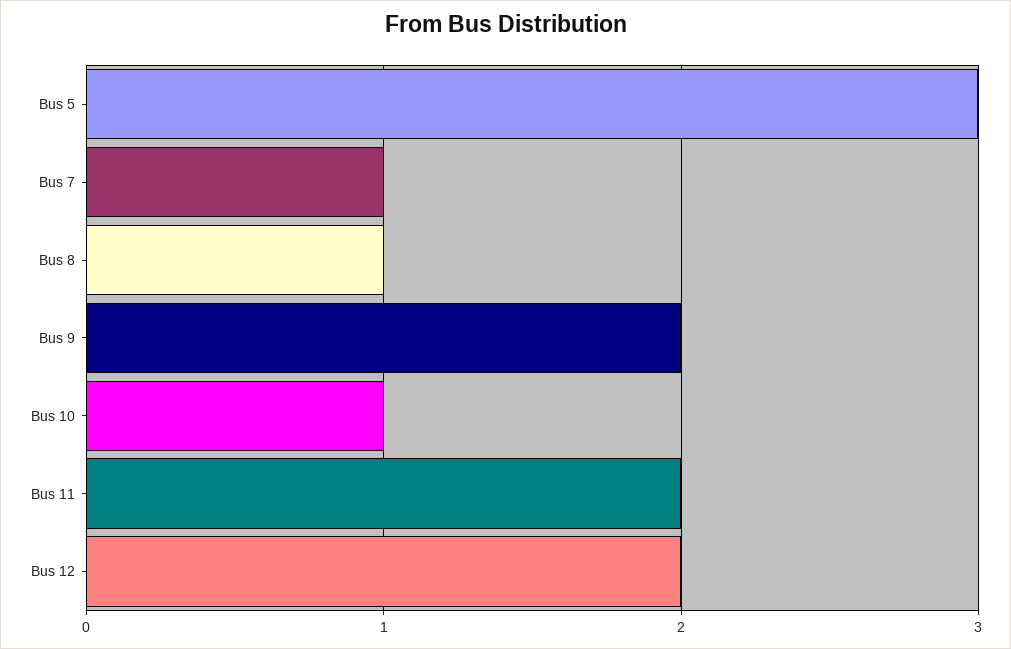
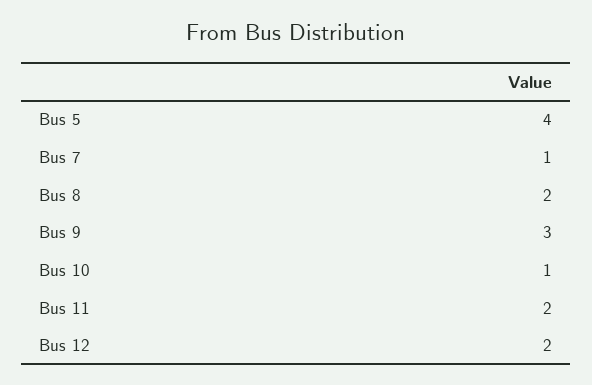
Bus 5: 3 -> 4
Bus 8: 1 -> 2
Bus 9: 2 -> 3

